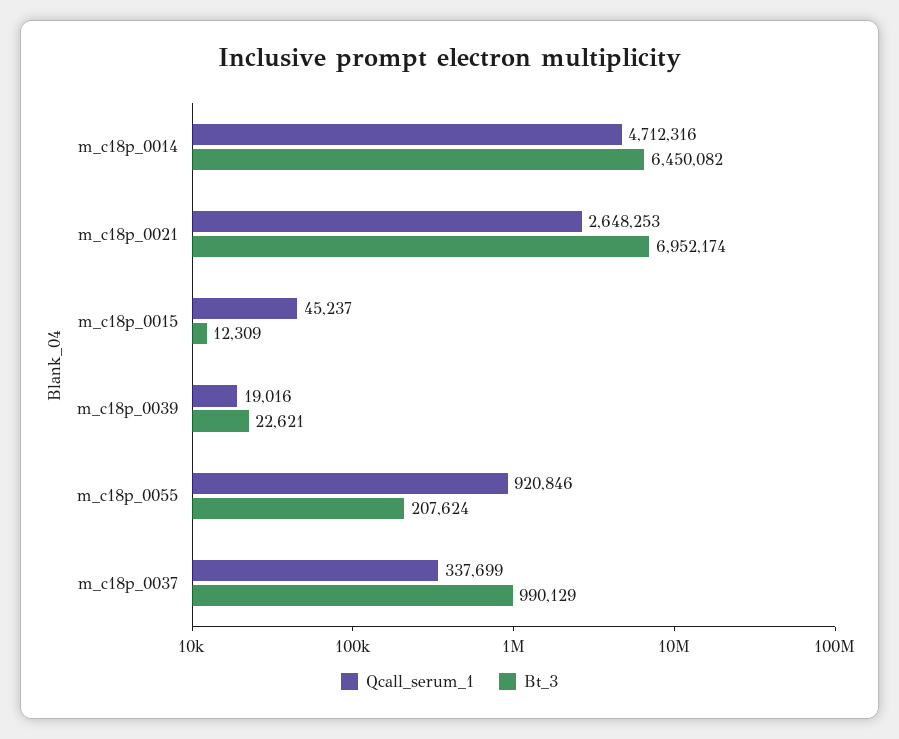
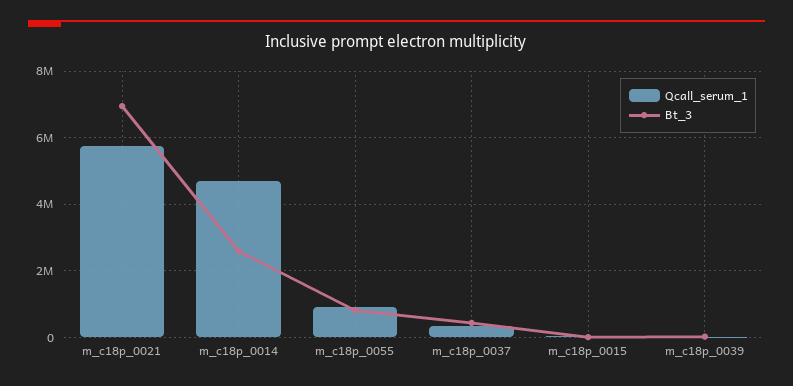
Bt_3, m_c18p_0014: 6450082 -> 2600000
Qcall_serum_1, m_c18p_0021: 2648253 -> 5800000
Bt_3, m_c18p_0055: 207624 -> 800000
Bt_3, m_c18p_0037: 990129 -> 400000

